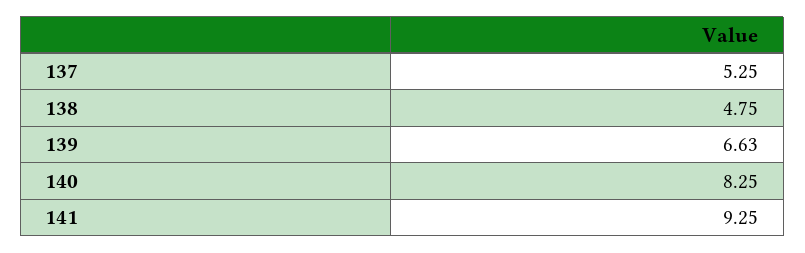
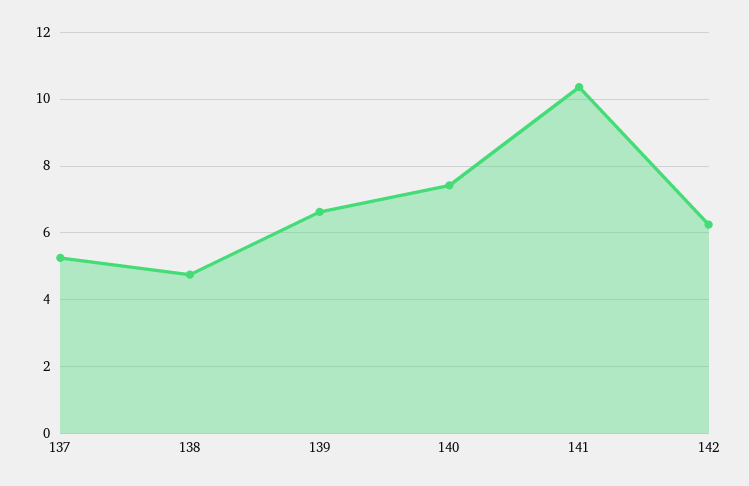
140: 8.25 -> 7.4
141: 9.25 -> 10.4
142: none -> 6.2

